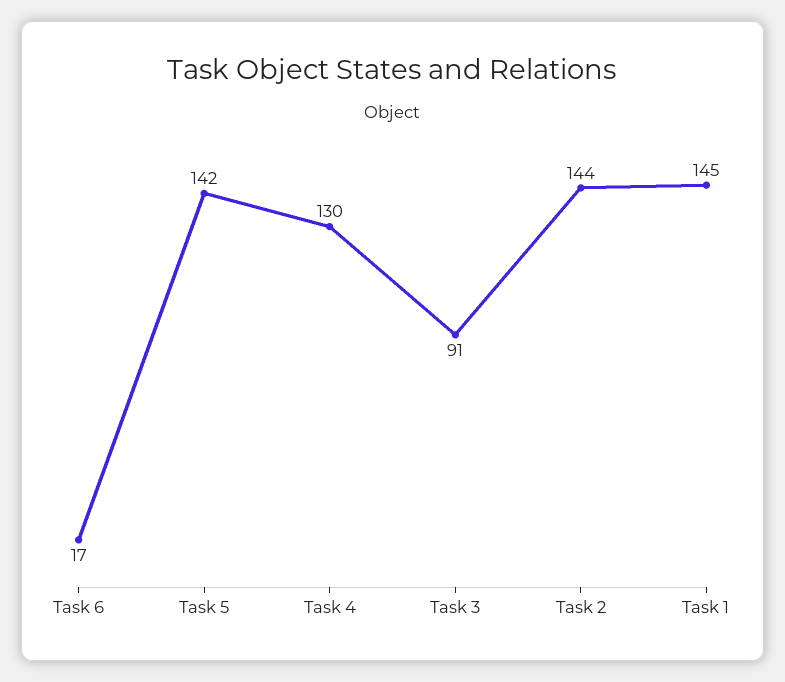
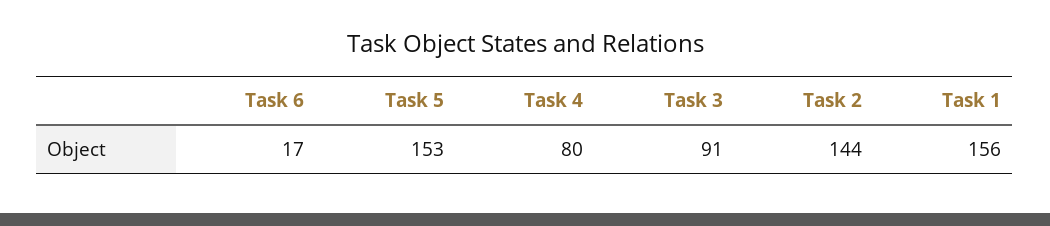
Task 5: 142 -> 153
Task 4: 130 -> 80
Task 1: 145 -> 156

